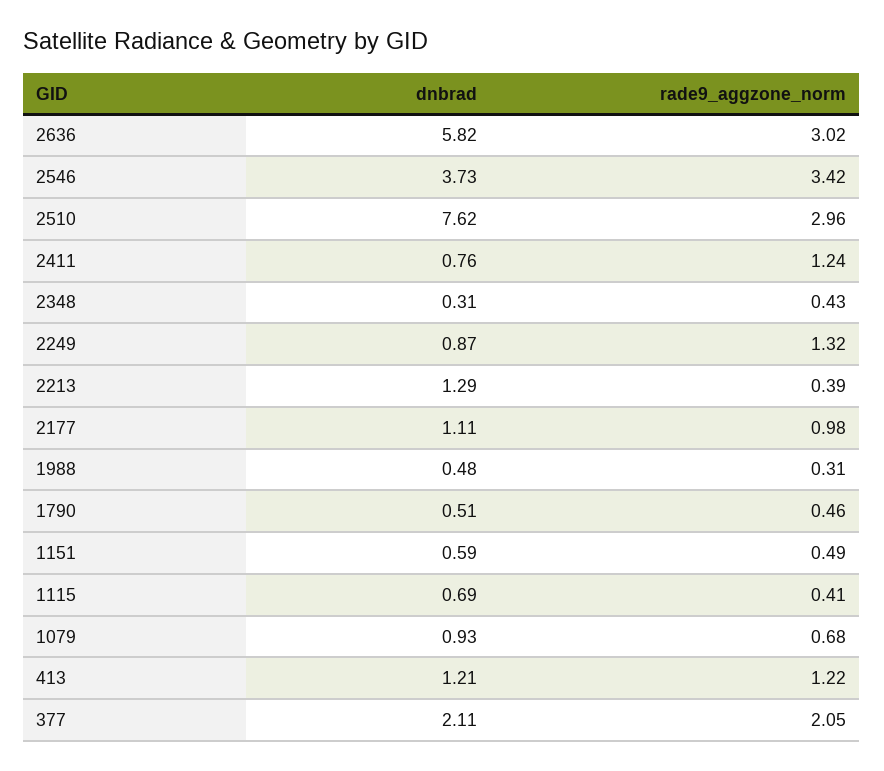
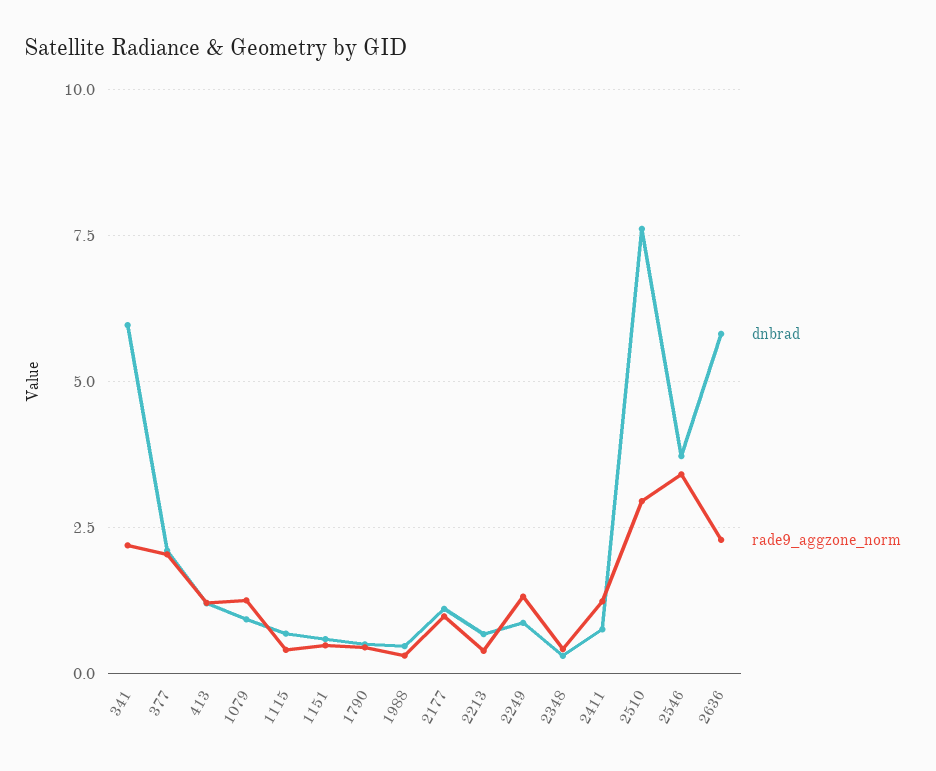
rade9_aggzone_norm, 2636: 3.02 -> 2.25
dnbrad, 2213: 1.29 -> 0.75
rade9_aggzone_norm, 1079: 0.68 -> 1.25
dnbrad, 341: none -> 6
rade9_aggzone_norm, 341: none -> 2.25

